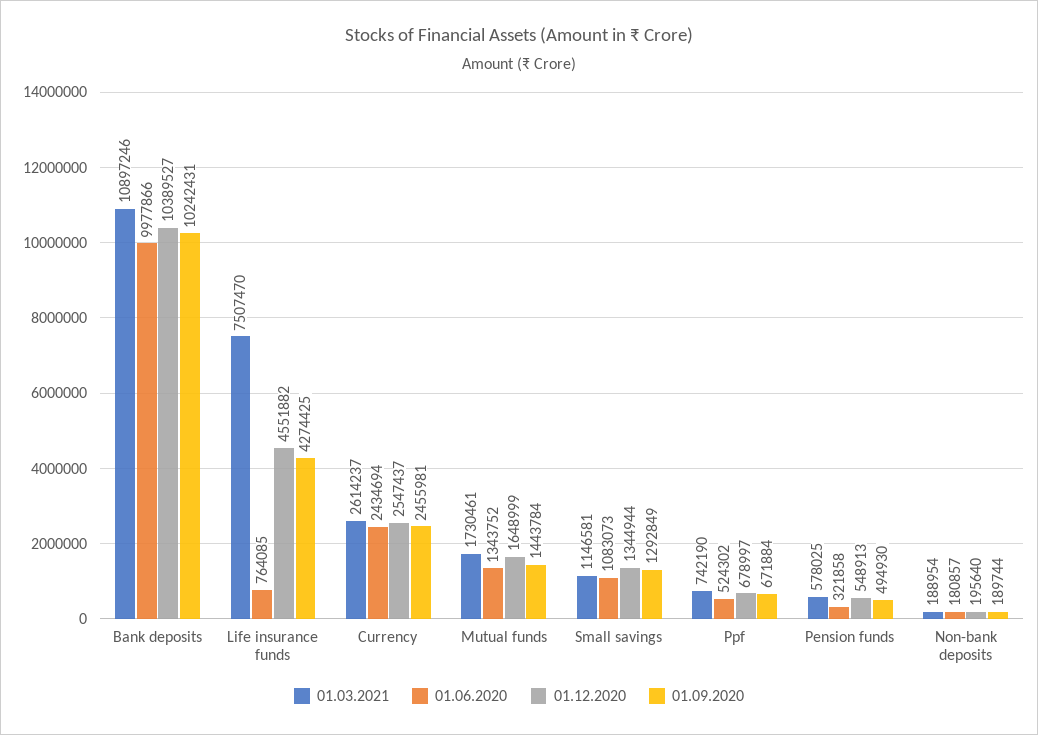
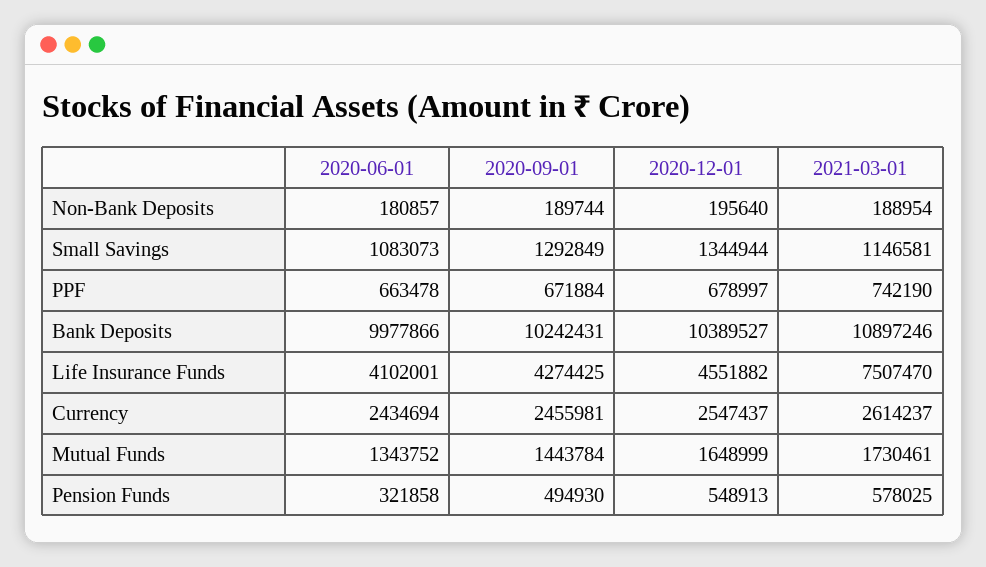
01.06.2020, Life insurance funds: 764085 -> 4102001
01.06.2020, Ppf: 524302 -> 663478

